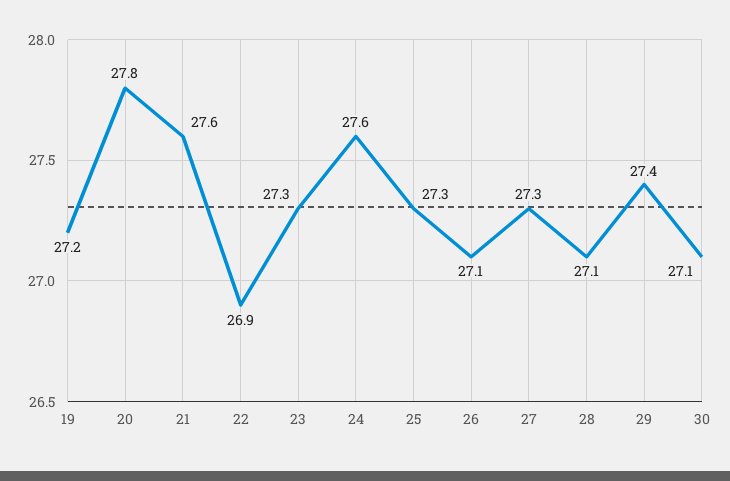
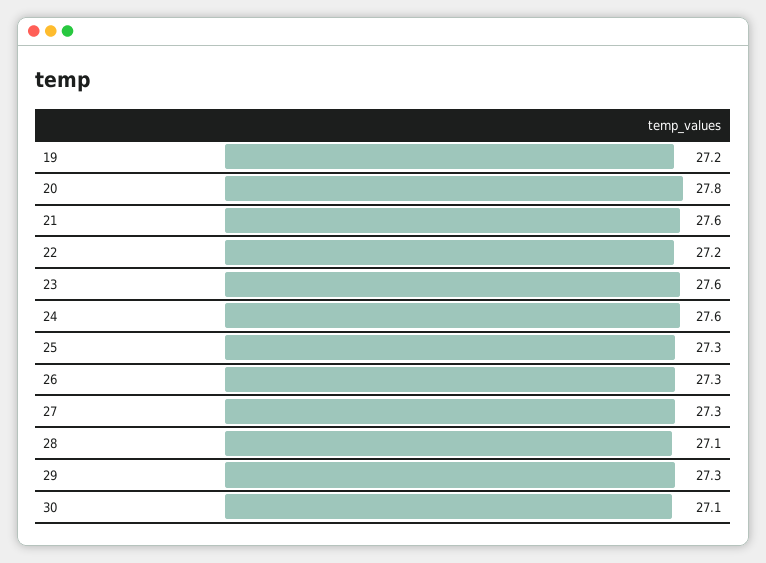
22: 26.9 -> 27.2
23: 27.3 -> 27.6
26: 27.1 -> 27.3
29: 27.4 -> 27.3

